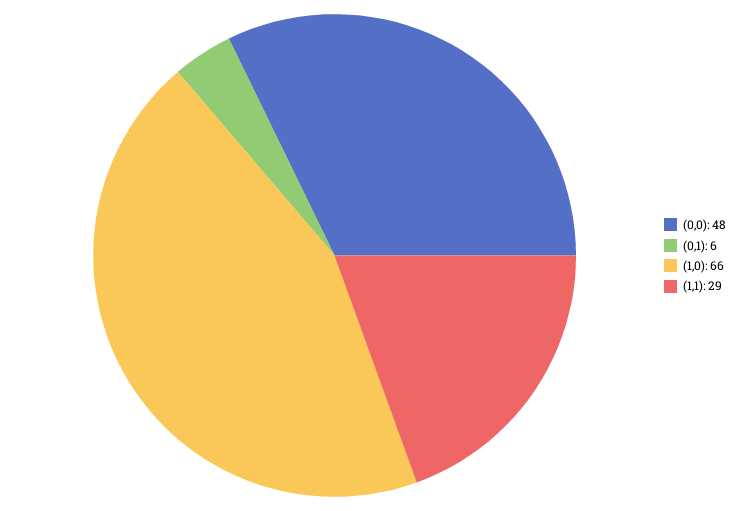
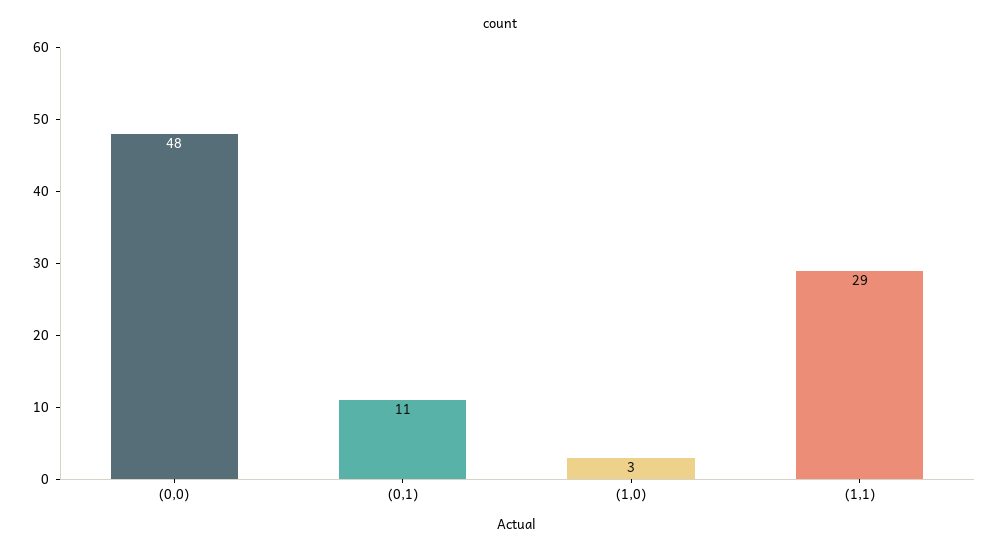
(0,1): 6 -> 11
(1,0): 66 -> 3

